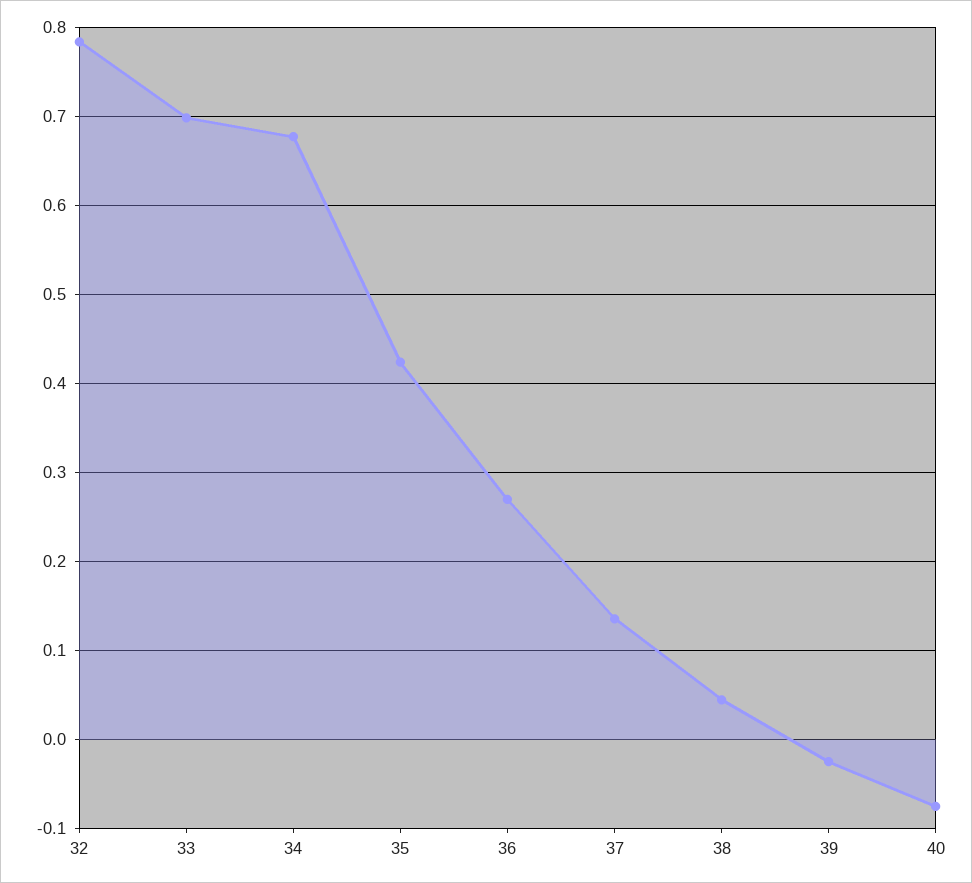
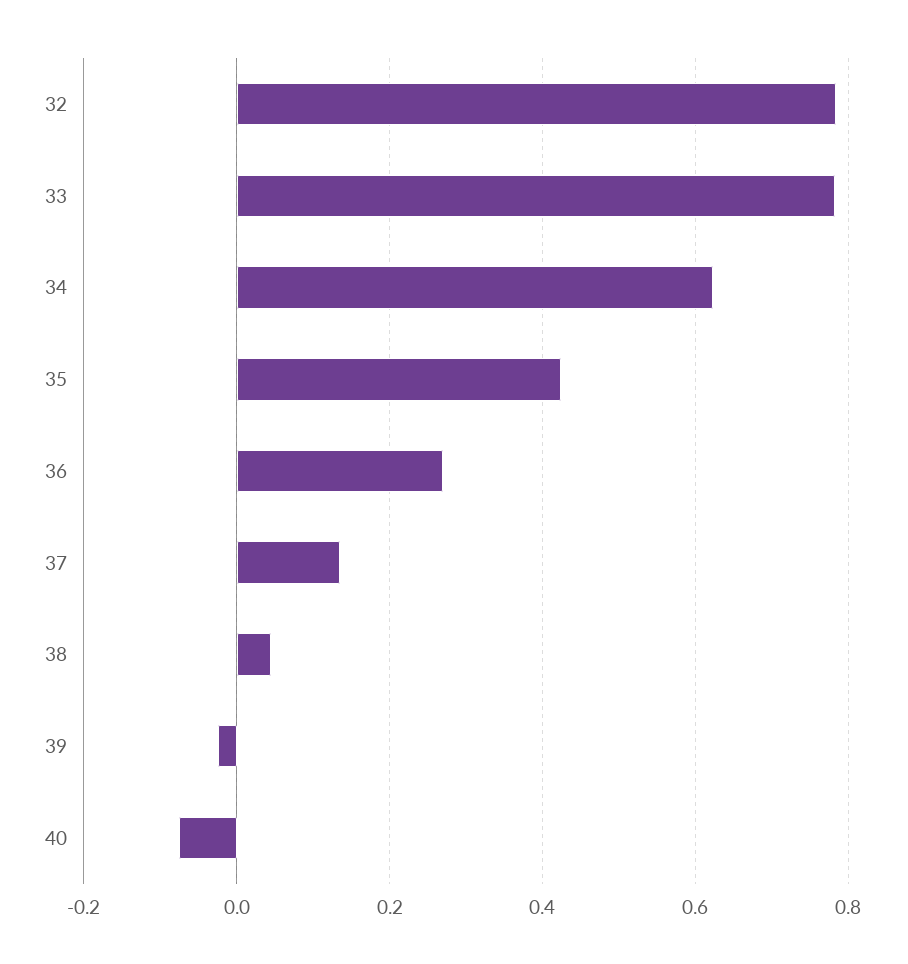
33: 0.7 -> 0.78
34: 0.68 -> 0.62

